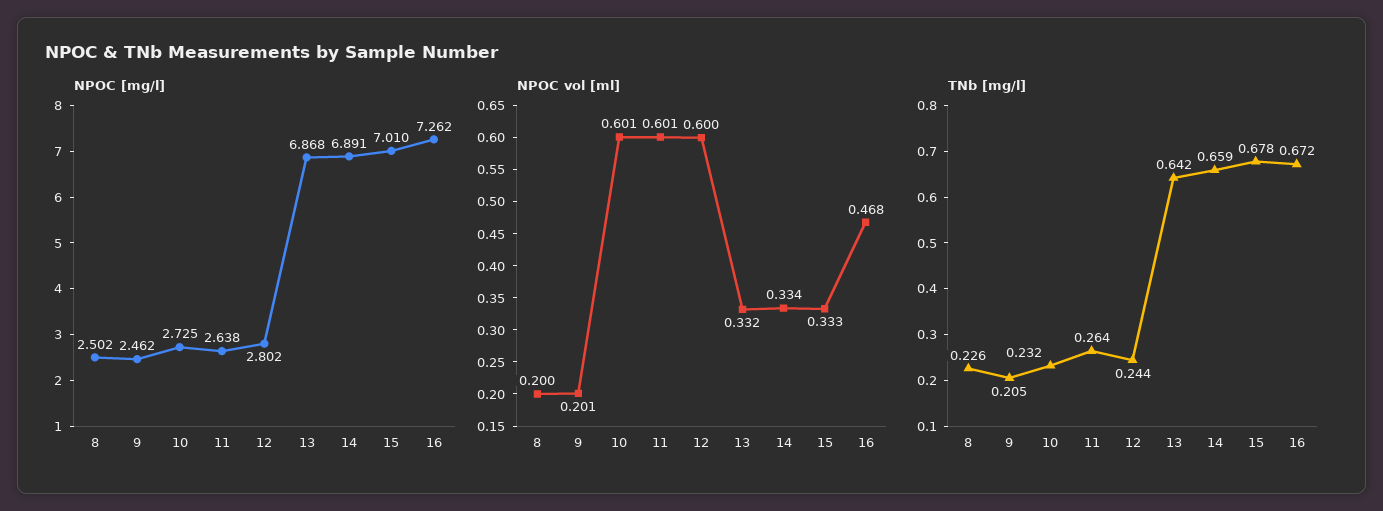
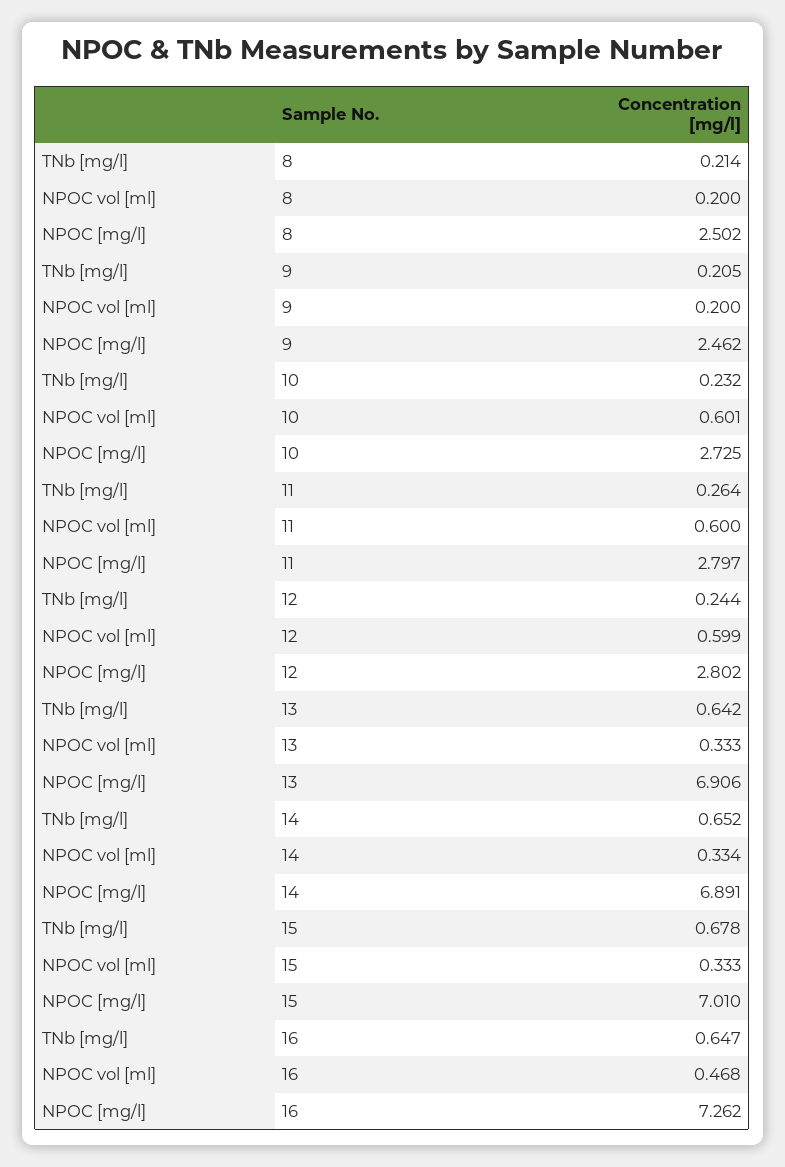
NPOC [mg/l], 11: 2.638 -> 2.797
NPOC [mg/l], 13: 6.868 -> 6.906
NPOC vol [ml], 9: 0.201 -> 0.2
NPOC vol [ml], 11: 0.601 -> 0.6
NPOC vol [ml], 12: 0.6 -> 0.599
NPOC vol [ml], 13: 0.332 -> 0.333
TNb [mg/l], 8: 0.226 -> 0.214
TNb [mg/l], 14: 0.659 -> 0.652
TNb [mg/l], 16: 0.672 -> 0.647

